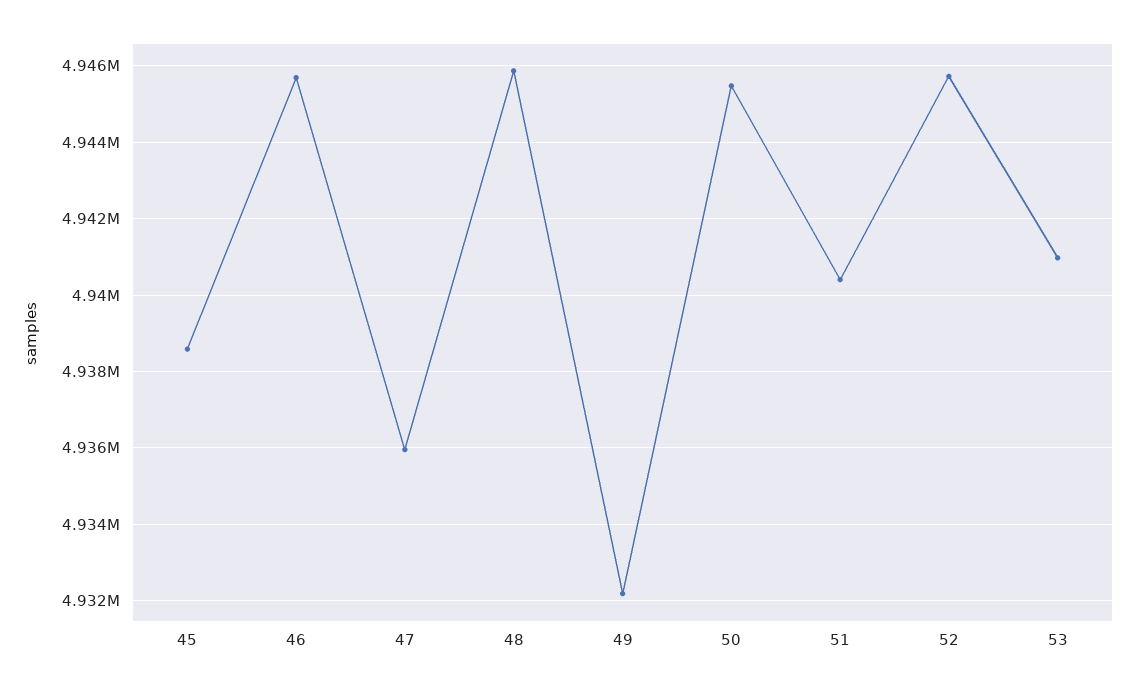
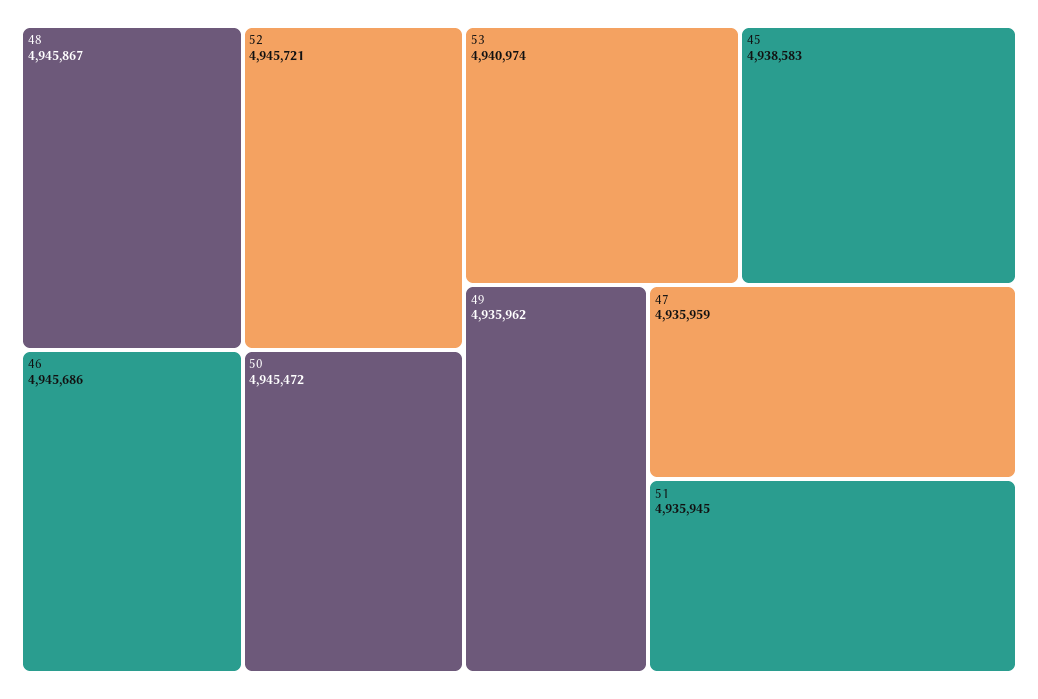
49: 4932200 -> 4935962
51: 4940400 -> 4935945

